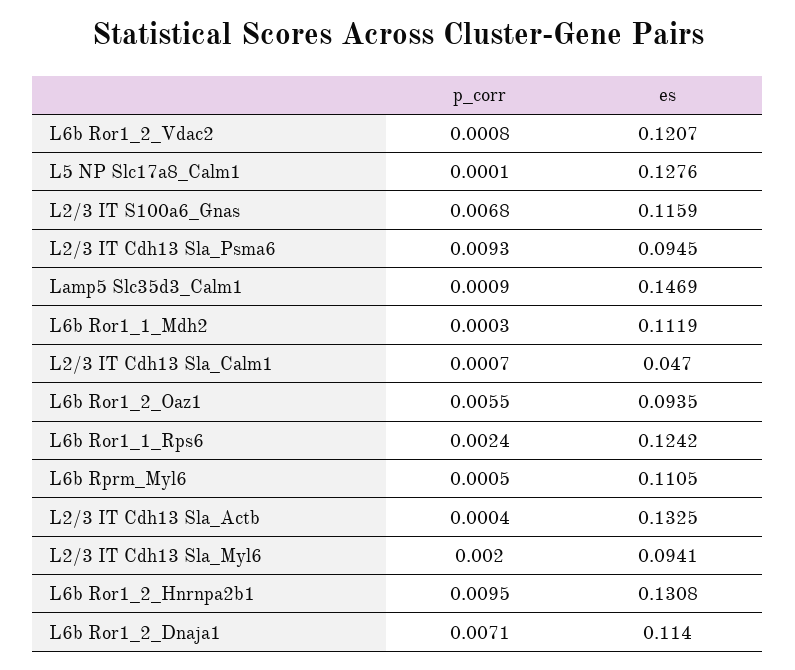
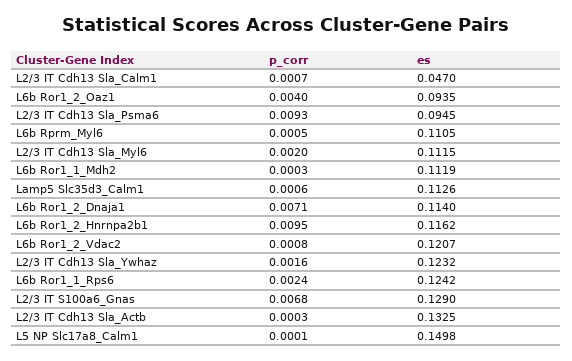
es, L5 NP Slc17a8_Calm1: 0.1276 -> 0.1498
es, L2/3 IT S100a6_Gnas: 0.1159 -> 0.129
p_corr, Lamp5 Slc35d3_Calm1: 0.0009 -> 0.0006
es, Lamp5 Slc35d3_Calm1: 0.1469 -> 0.1126
p_corr, L6b Ror1_2_Oaz1: 0.0055 -> 0.004
p_corr, L2/3 IT Cdh13 Sla_Actb: 0.0004 -> 0.0003
es, L2/3 IT Cdh13 Sla_Myl6: 0.0941 -> 0.1115
es, L6b Ror1_2_Hnrnpa2b1: 0.1308 -> 0.1162
p_corr, L2/3 IT Cdh13 Sla_Ywhaz: none -> 0.0016
es, L2/3 IT Cdh13 Sla_Ywhaz: none -> 0.1232

